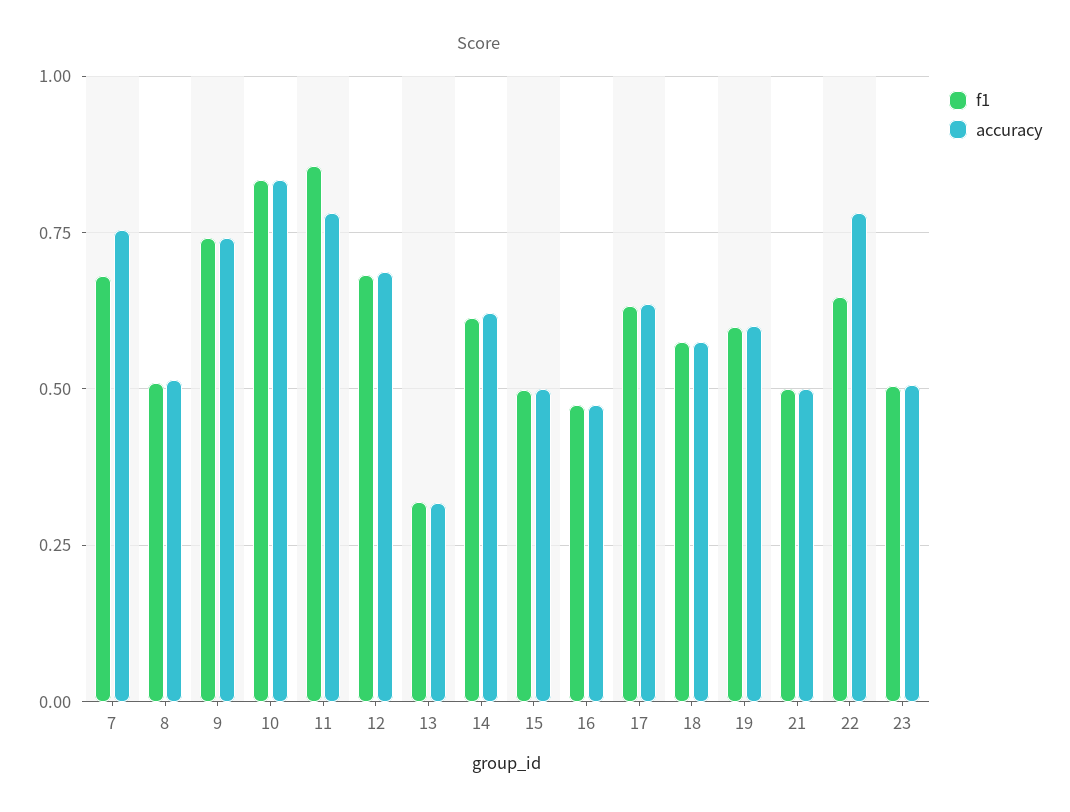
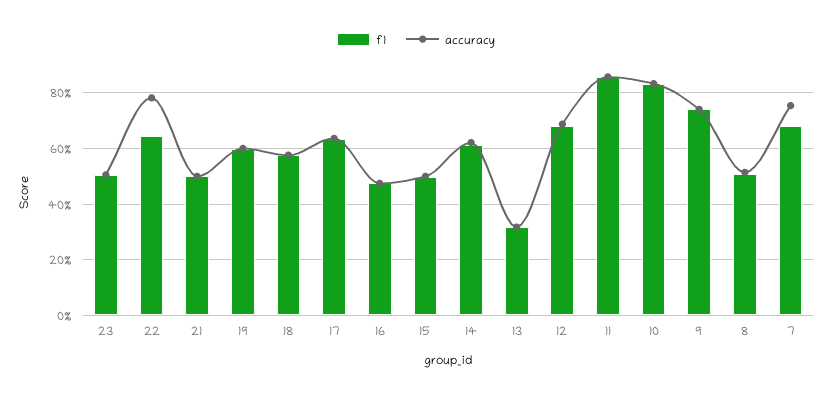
accuracy, 11: 0.775 -> 0.85

